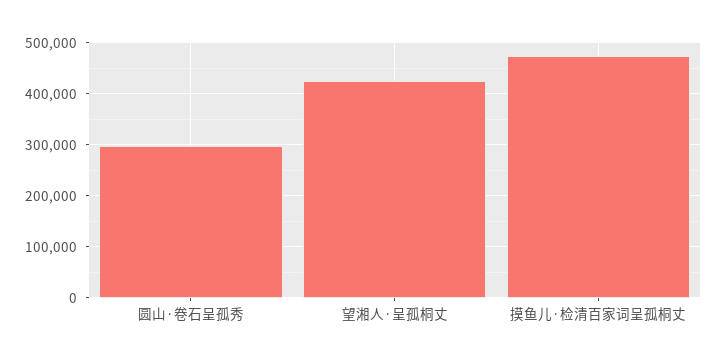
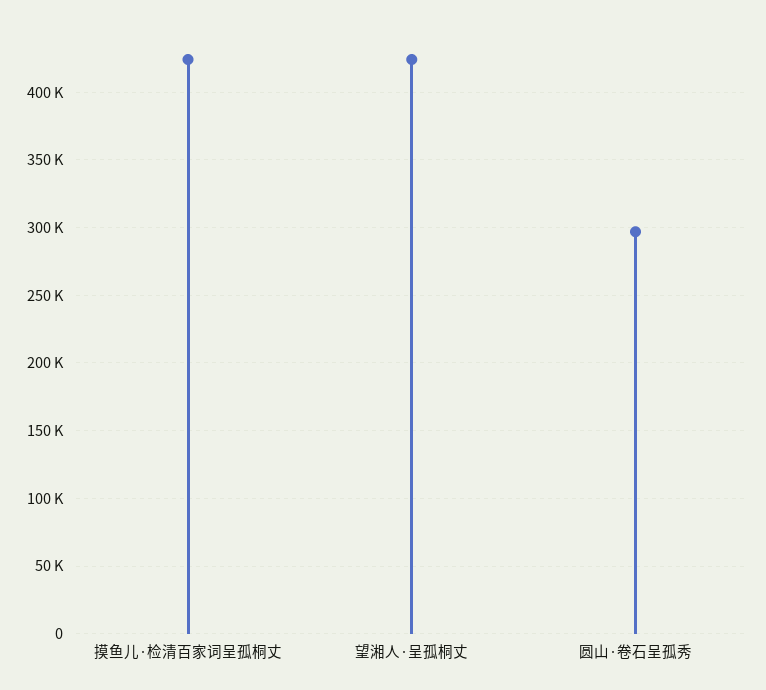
摸鱼儿·检清百家词呈孤桐丈: 480000 -> 425000

